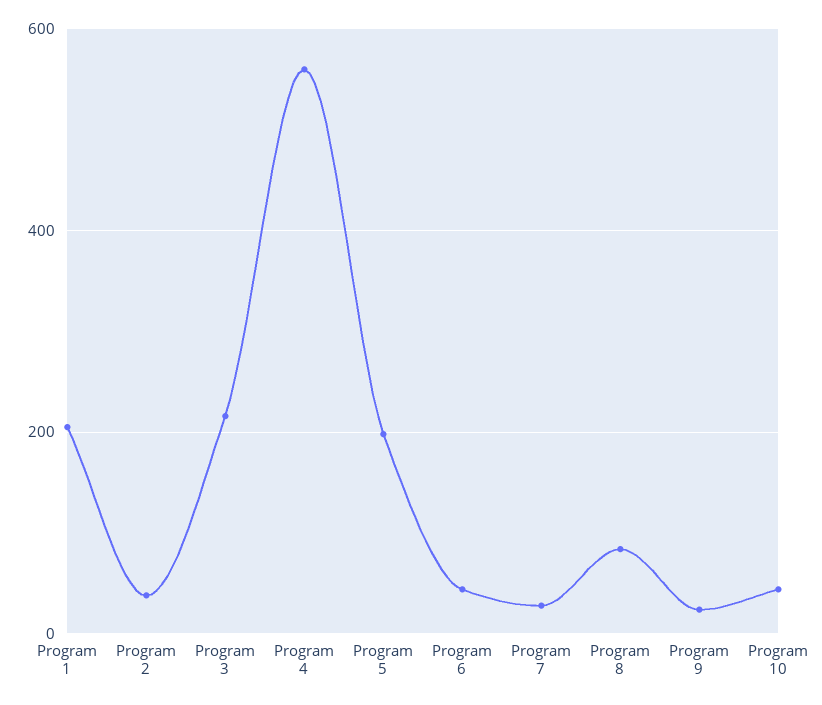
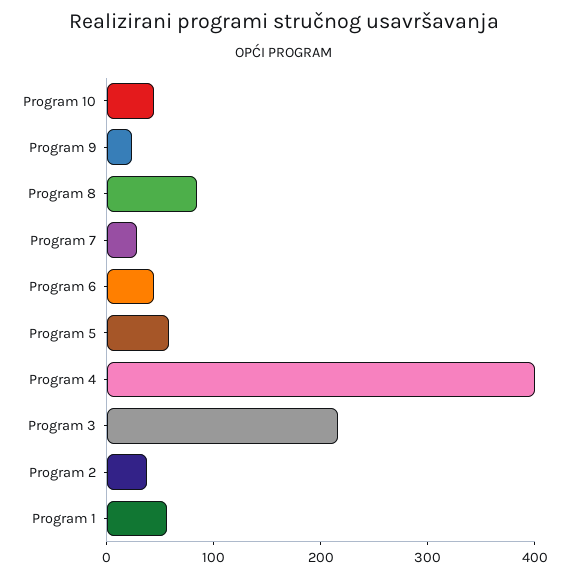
Program 1: 200 -> 60
Program 4: 560 -> 400
Program 5: 200 -> 60

